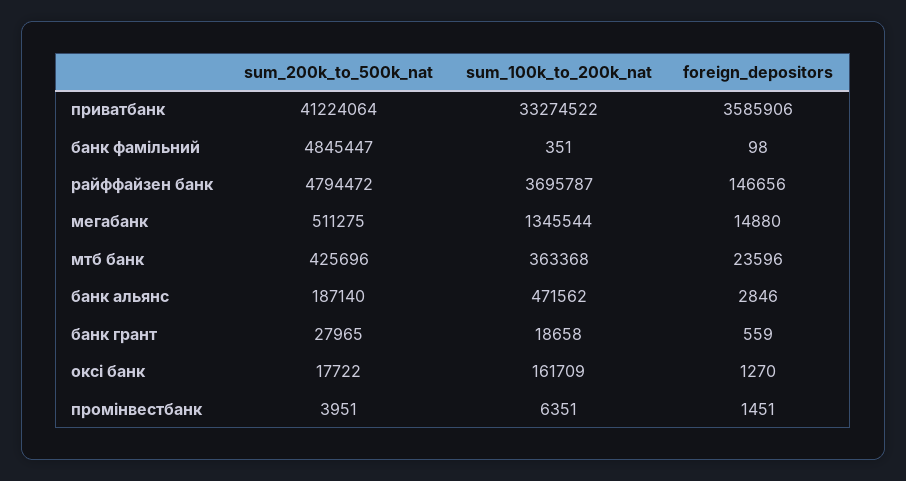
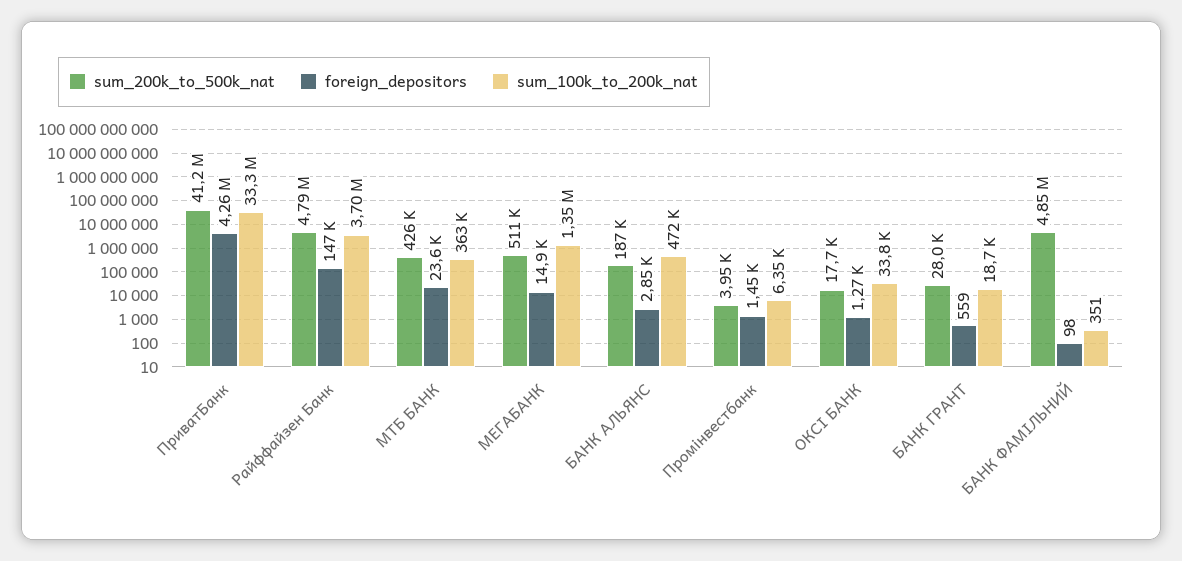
foreign_depositors, приватбанк: 3585906 -> 4260000
sum_100k_to_200k_nat, оксі банк: 161709 -> 33800

